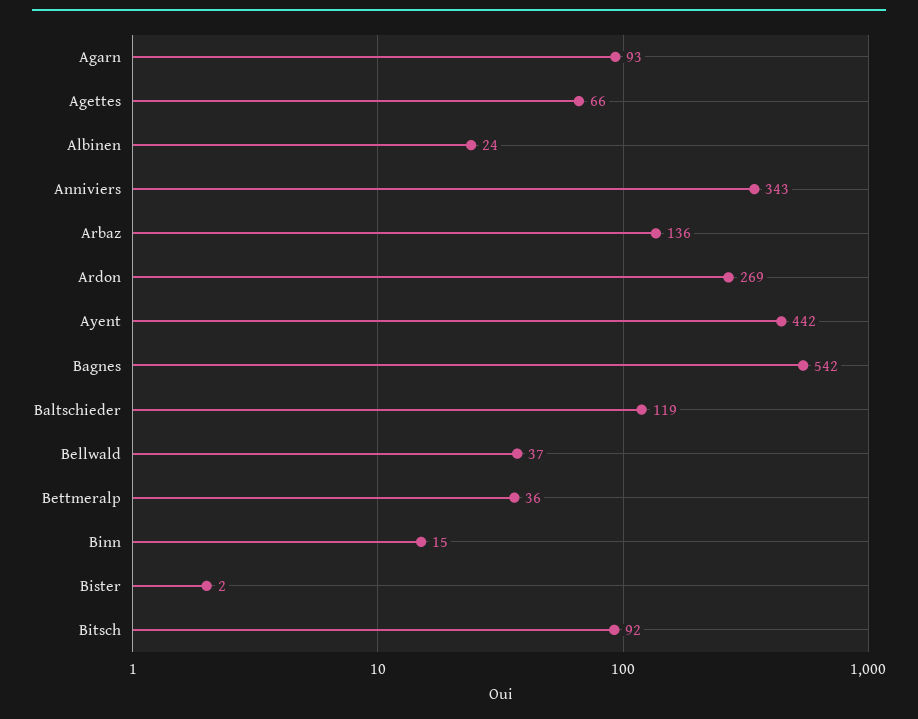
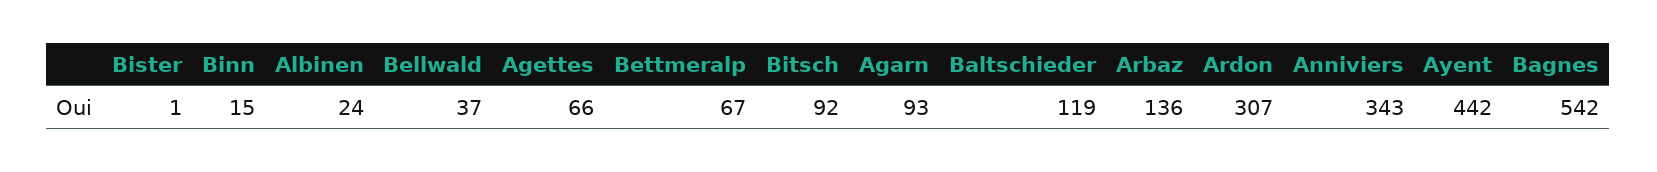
Ardon: 269 -> 307
Bettmeralp: 36 -> 67
Bister: 2 -> 1

